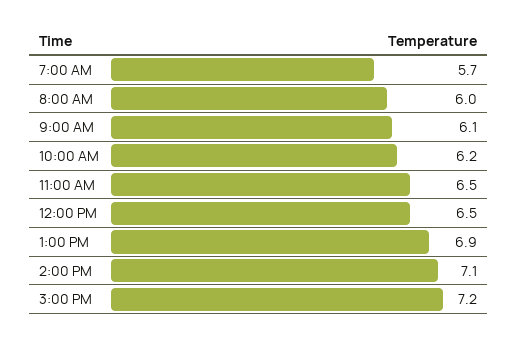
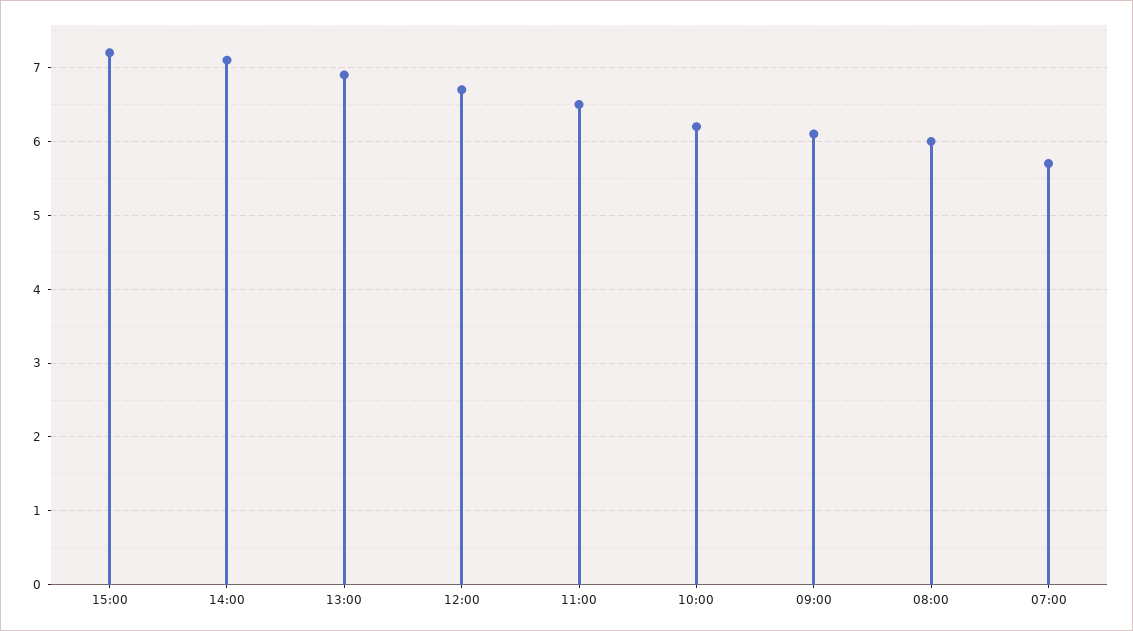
12:00 PM: 6.5 -> 6.7

